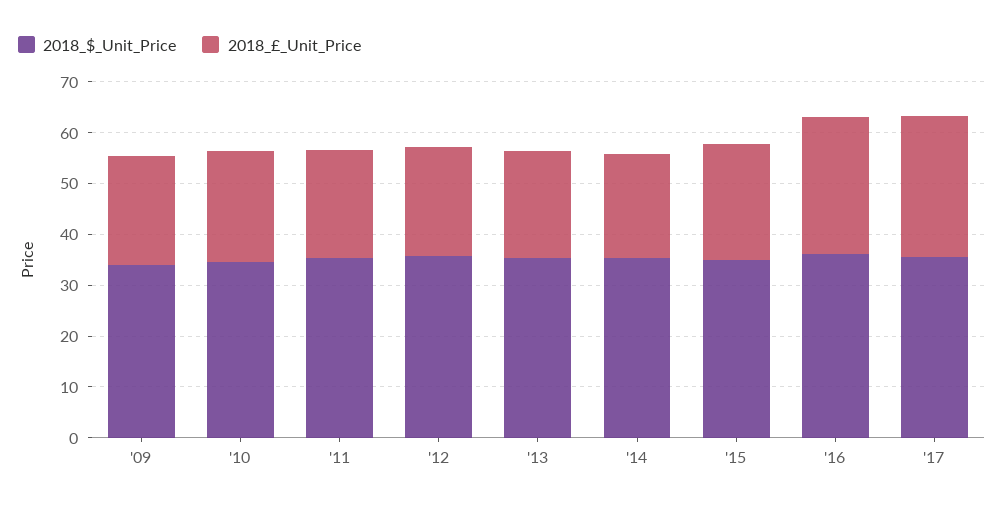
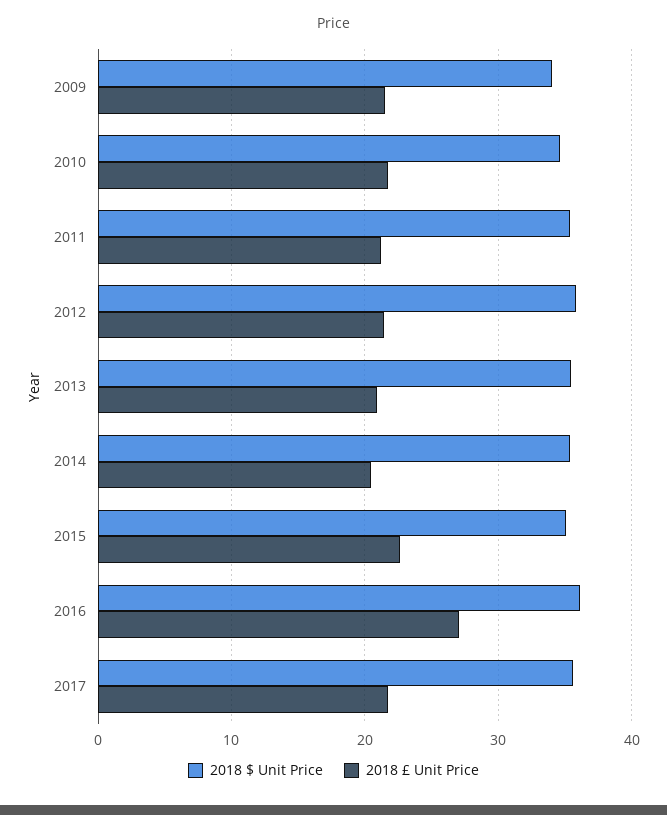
2018_£_Unit_Price, '17: 28 -> 22

